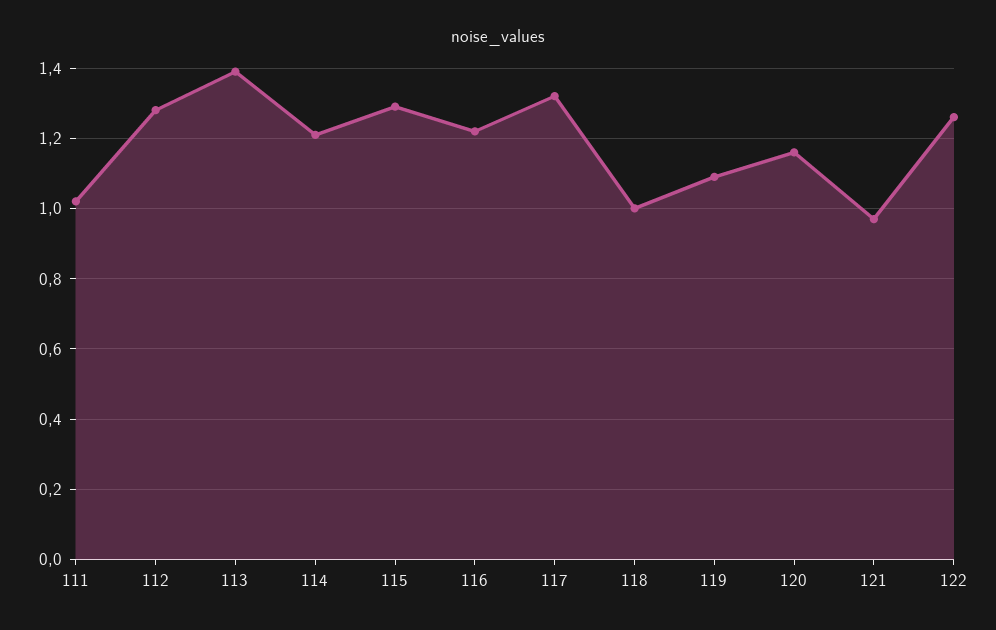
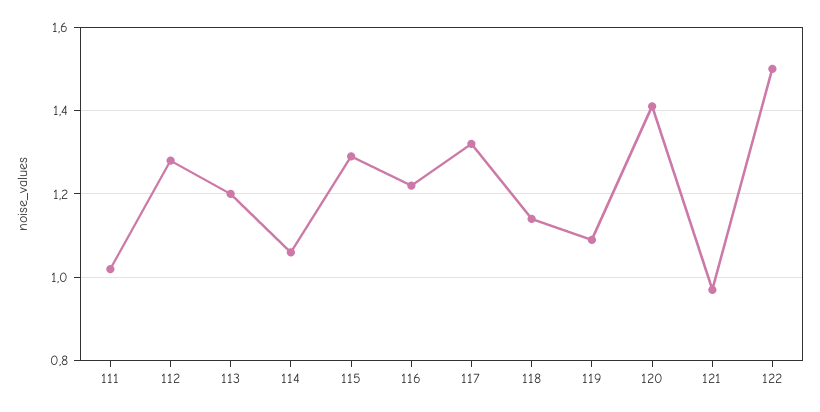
113: 1.4 -> 1.2
114: 1.2 -> 1.05
118: 1 -> 1.15
120: 1.15 -> 1.4
122: 1.25 -> 1.5

